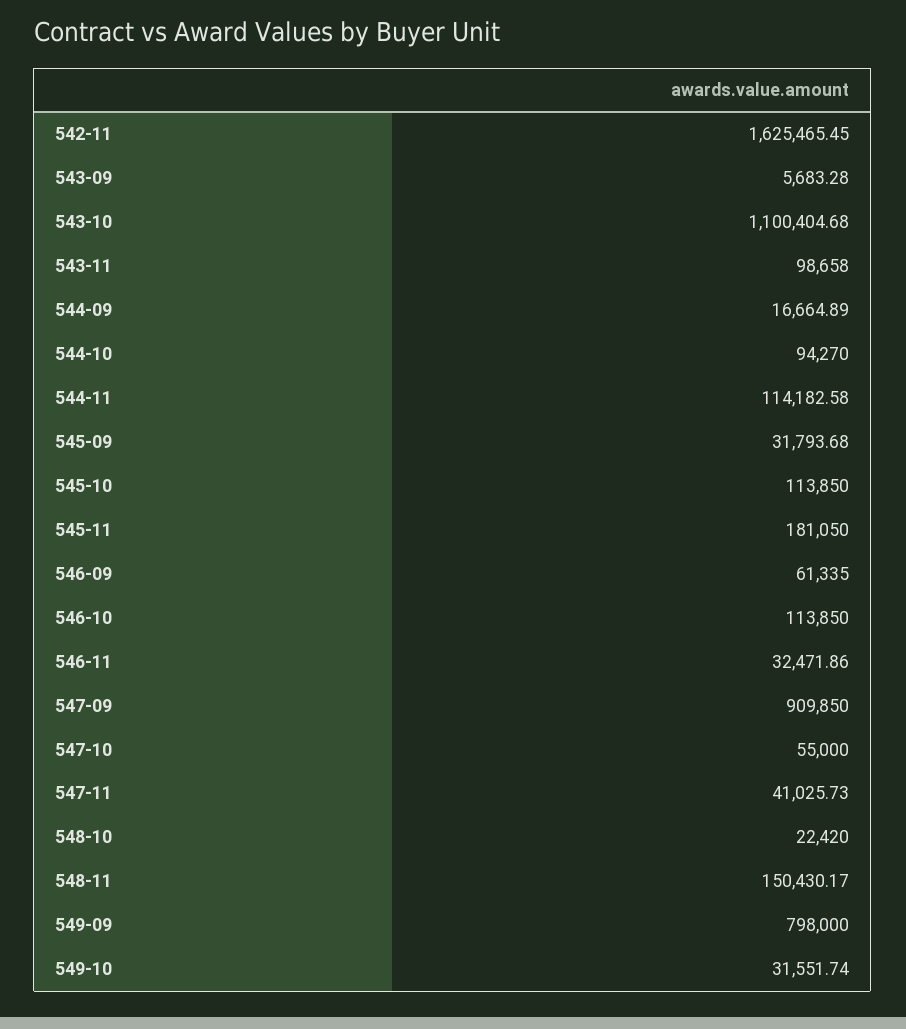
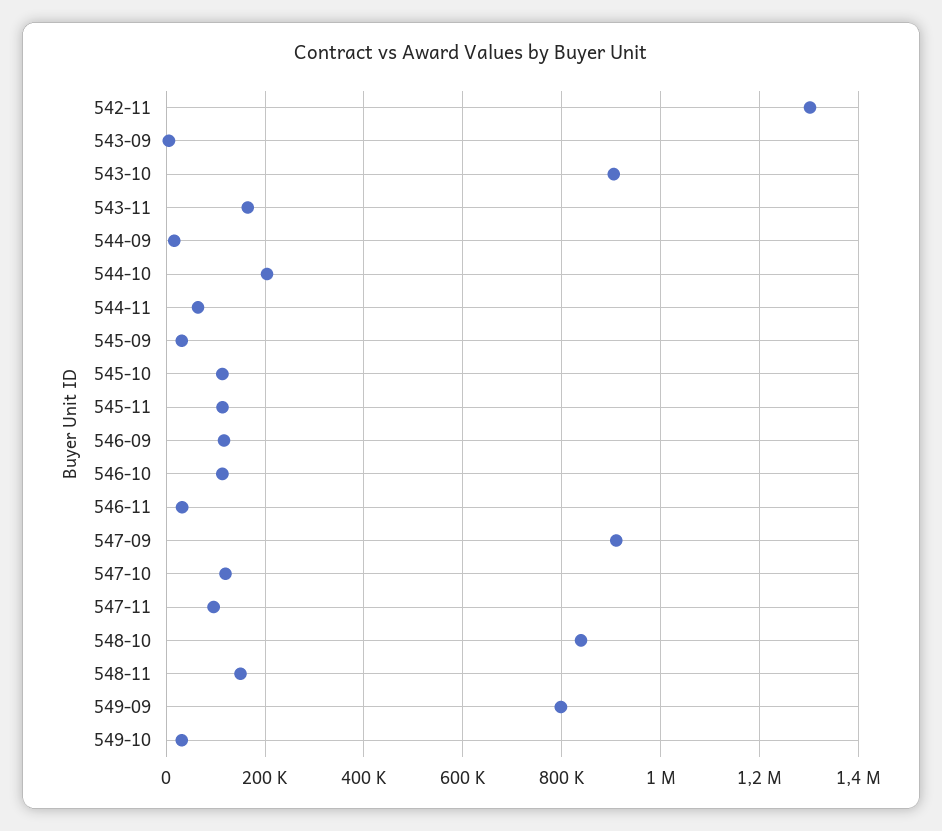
542-11: 1625465.45 -> 1300000
543-10: 1100404.68 -> 900000
543-11: 98658 -> 160000
544-10: 94270 -> 200000
544-11: 114182.58 -> 60000
545-11: 181050 -> 120000
546-09: 61335 -> 120000
547-10: 55000 -> 120000
547-11: 41025.73 -> 100000
548-10: 22420 -> 840000

